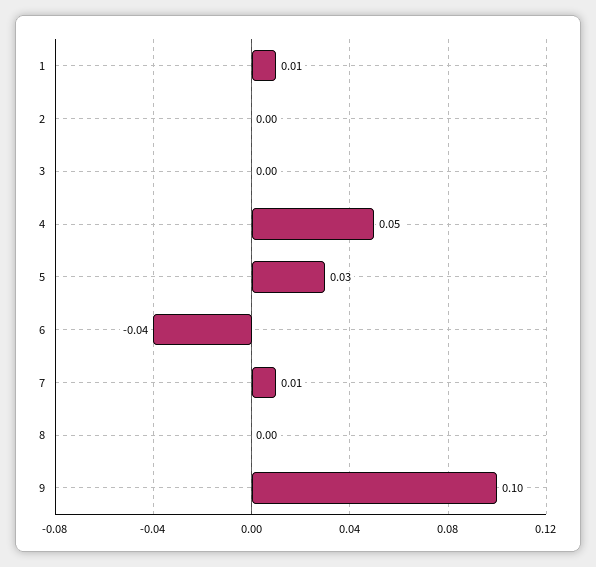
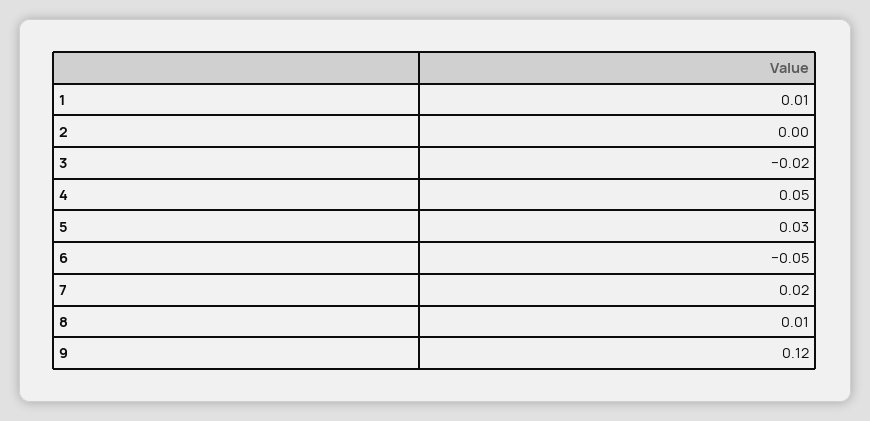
3: 0 -> -0.02
6: -0.04 -> -0.05
7: 0.01 -> 0.02
8: 0 -> 0.01
9: 0.1 -> 0.12

